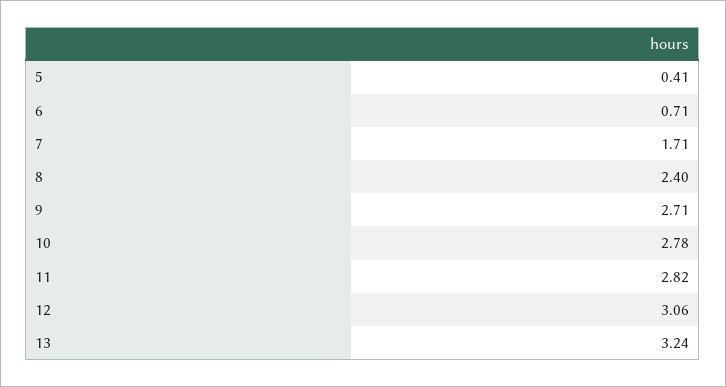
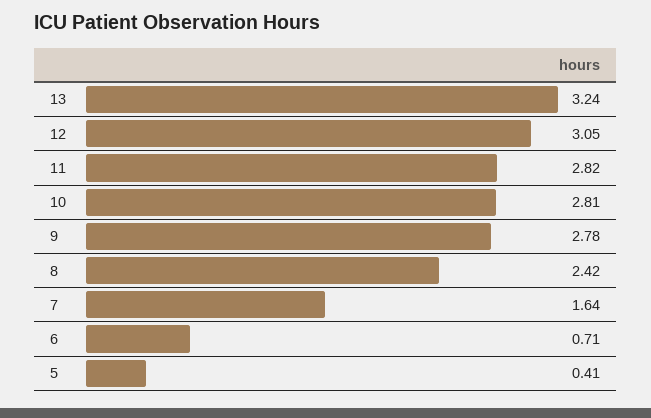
7: 1.71 -> 1.64
8: 2.4 -> 2.42
9: 2.71 -> 2.78
10: 2.78 -> 2.81
12: 3.06 -> 3.05

